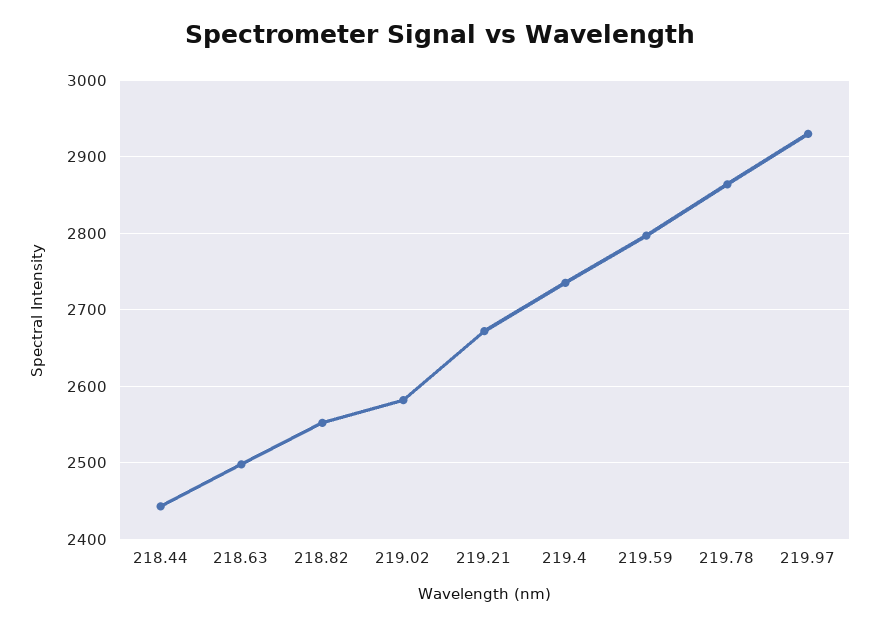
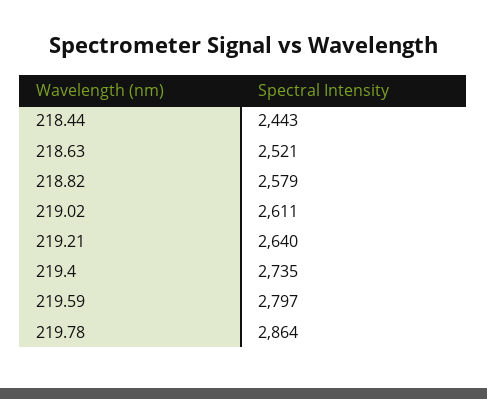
218.63: 2500 -> 2521
218.82: 2550 -> 2579
219.02: 2580 -> 2611
219.21: 2670 -> 2640
219.97: 2930 -> none

